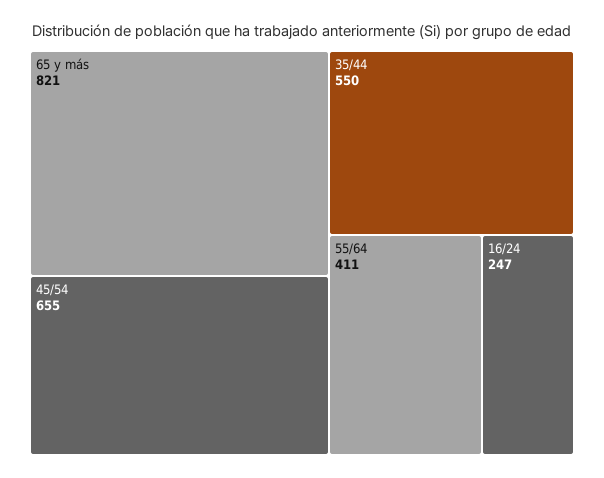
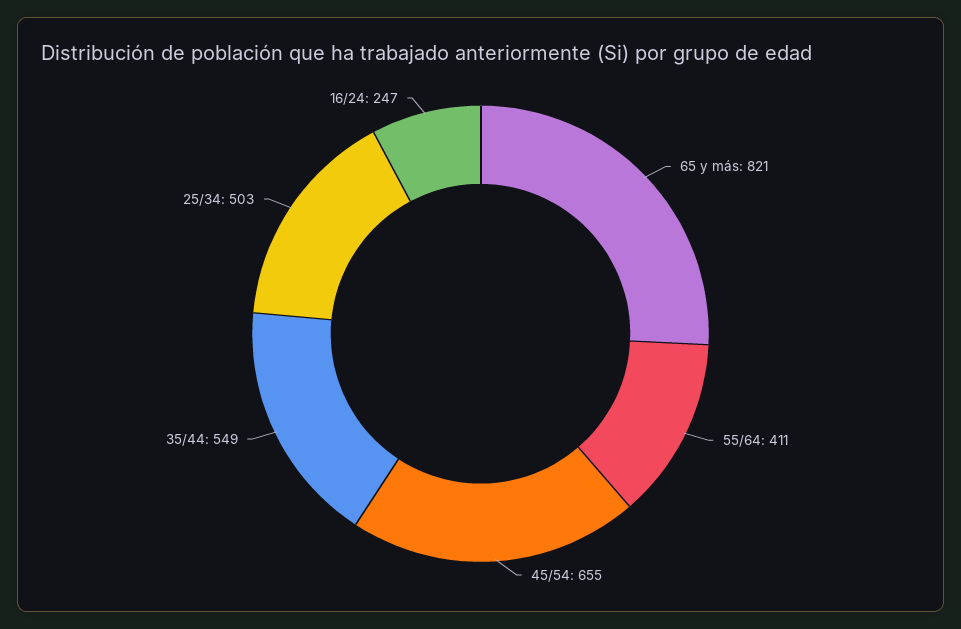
35/44: 550 -> 549
25/34: none -> 503

